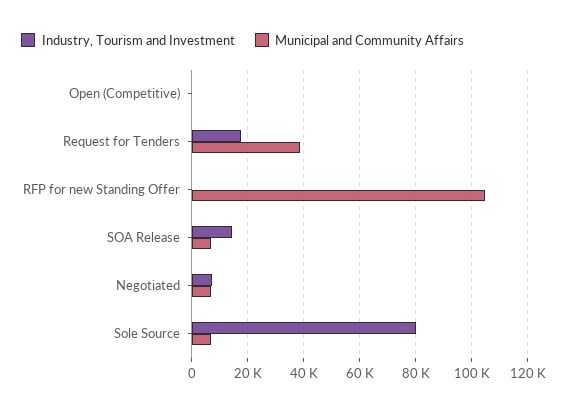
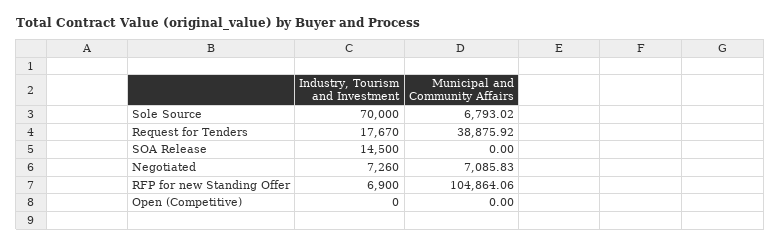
Industry, Tourism and Investment, RFP for new Standing Offer: 0 -> 6900
Municipal and Community Affairs, SOA Release: 7500 -> 0
Industry, Tourism and Investment, Sole Source: 80000 -> 70000

